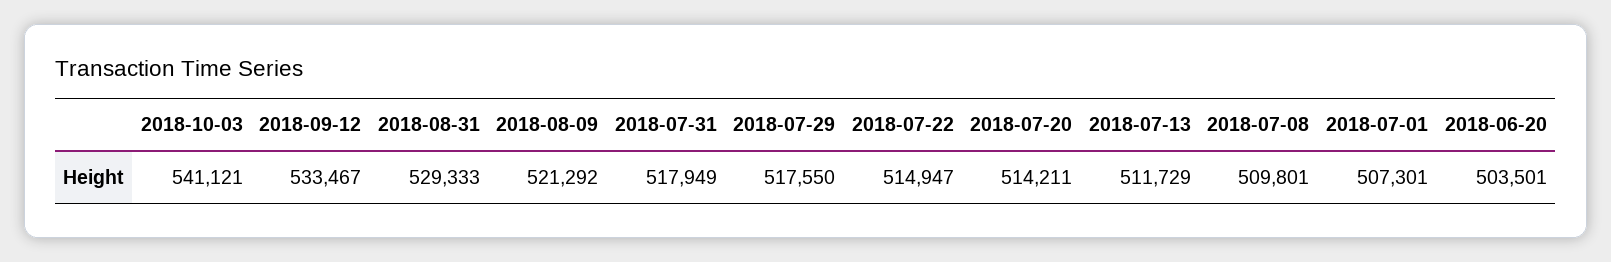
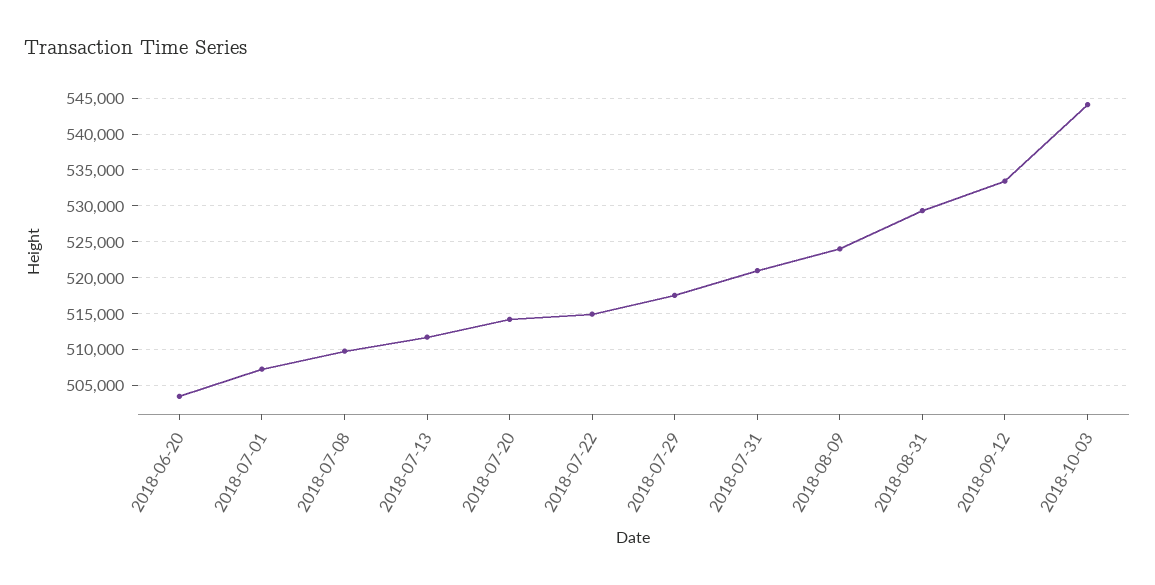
2018-10-03: 541121 -> 544000
2018-08-09: 521292 -> 524000
2018-07-31: 517949 -> 521000

